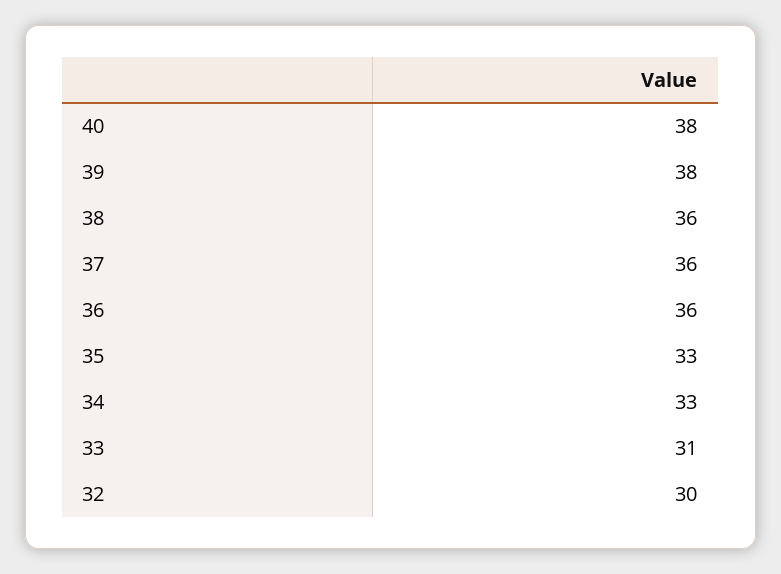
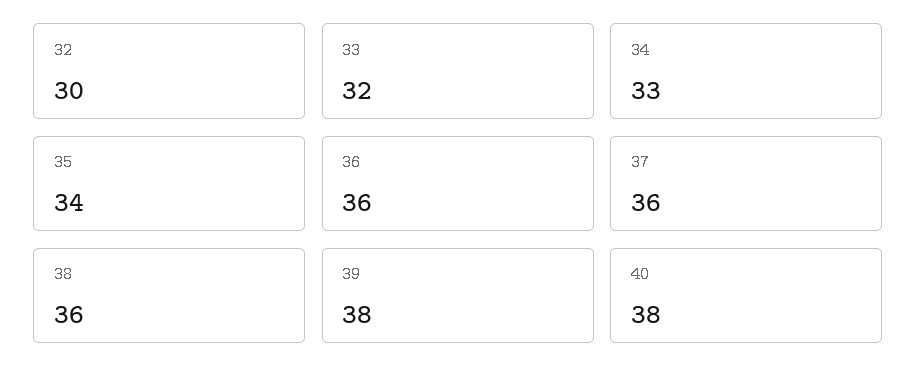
35: 33 -> 34
33: 31 -> 32

